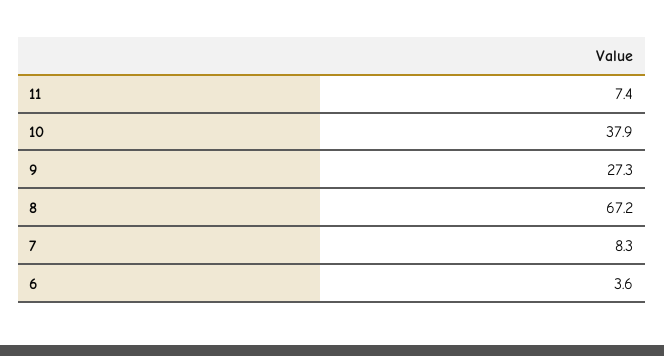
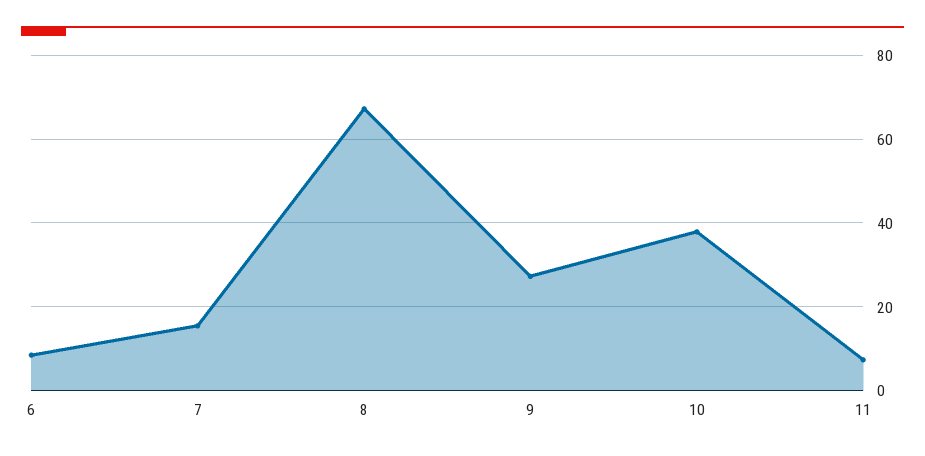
7: 8.3 -> 16
6: 3.6 -> 8

